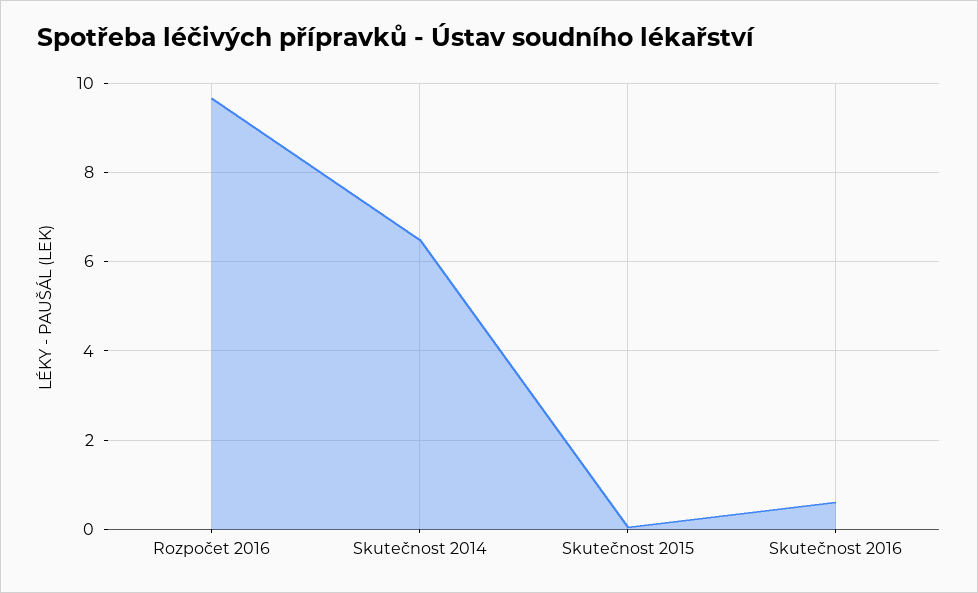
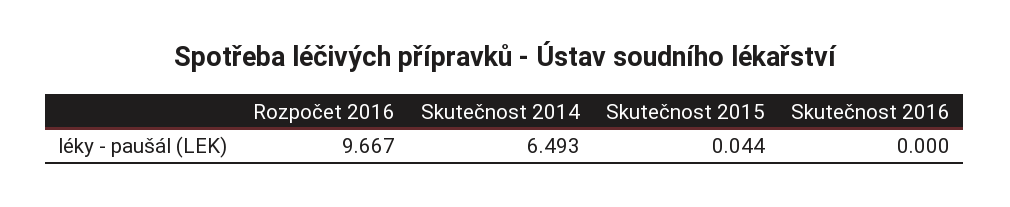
Skutečnost 2016: 0.6 -> 0

